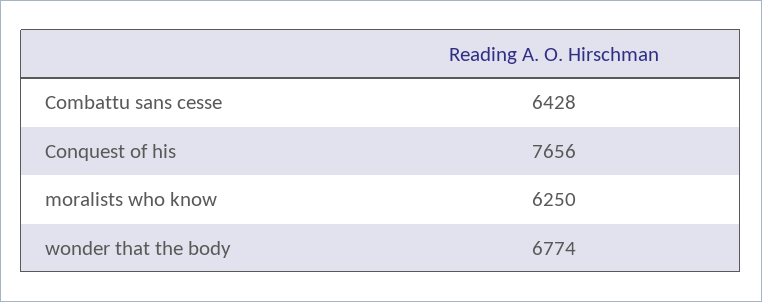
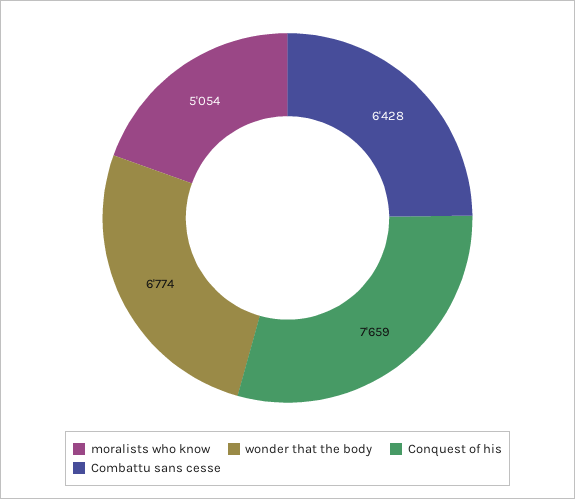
Conquest of his: 7656 -> 7659
moralists who know: 6250 -> 5054

